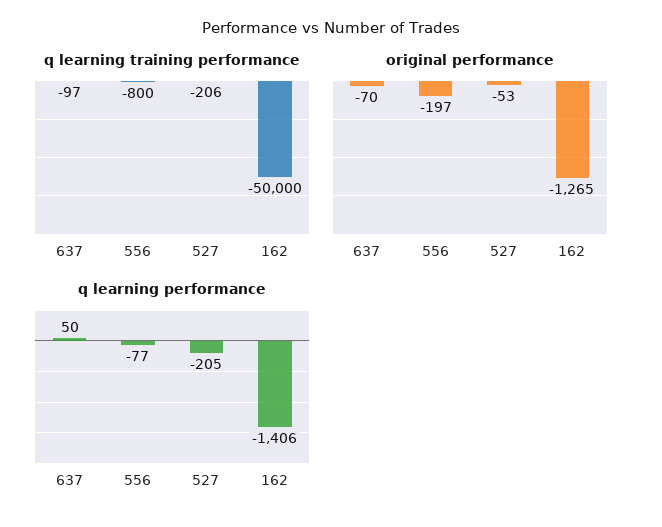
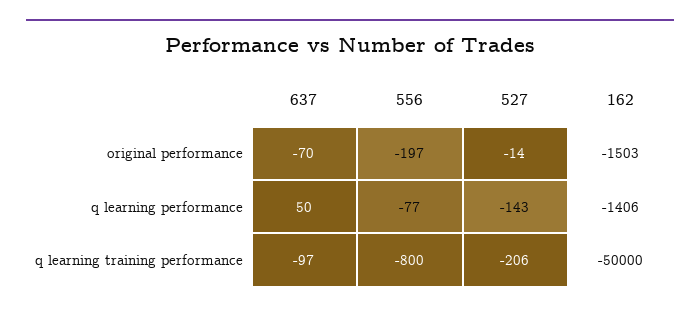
original performance, 527: -53 -> -14
original performance, 162: -1265 -> -1503
q learning performance, 527: -205 -> -143

